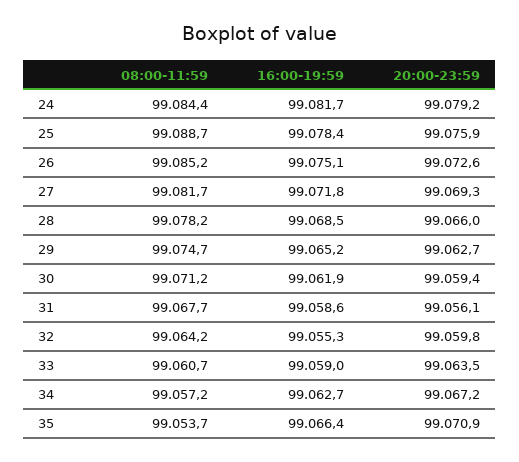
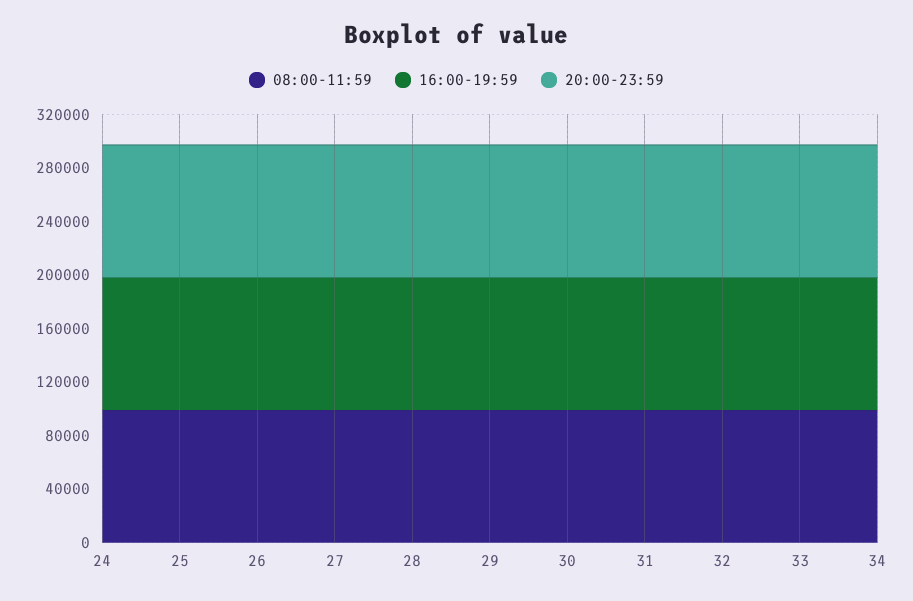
08:00-11:59, 35: 99053.7 -> none
16:00-19:59, 35: 99066.4 -> none
20:00-23:59, 35: 99070.9 -> none

